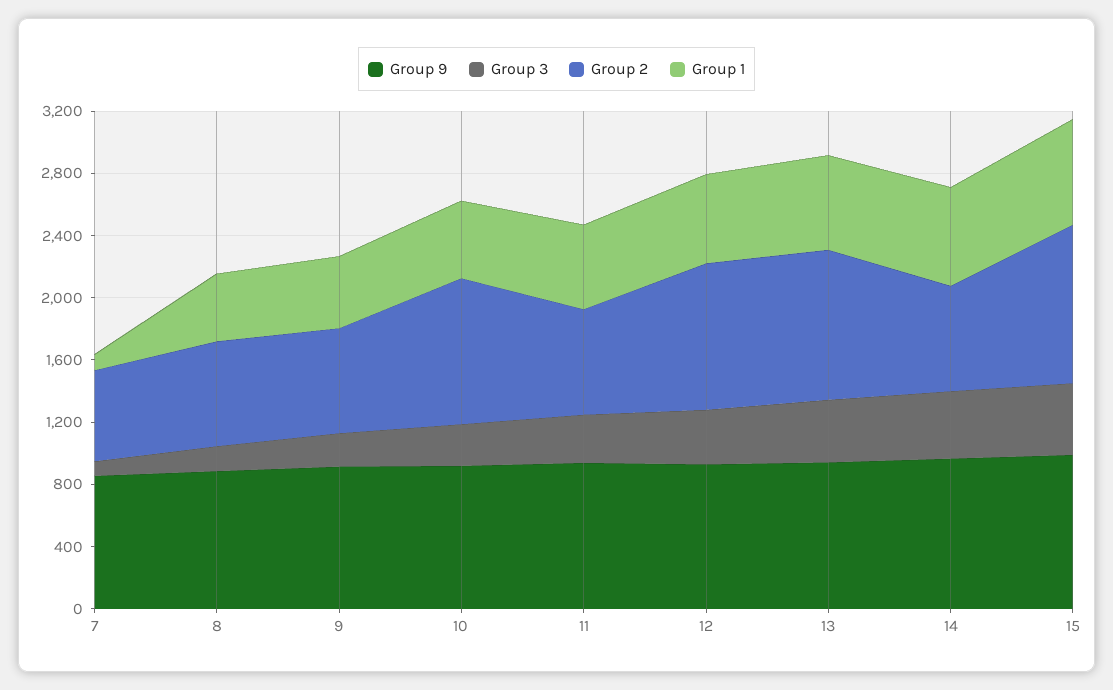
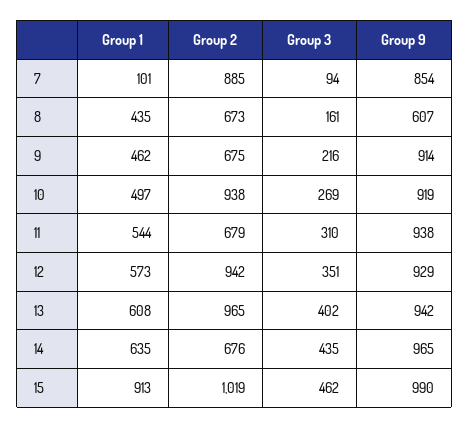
Group 2, 7: 600 -> 885
Group 9, 8: 900 -> 607
Group 1, 15: 700 -> 913

